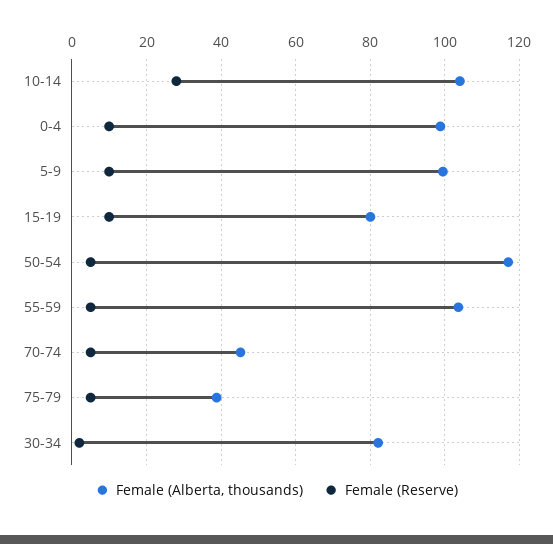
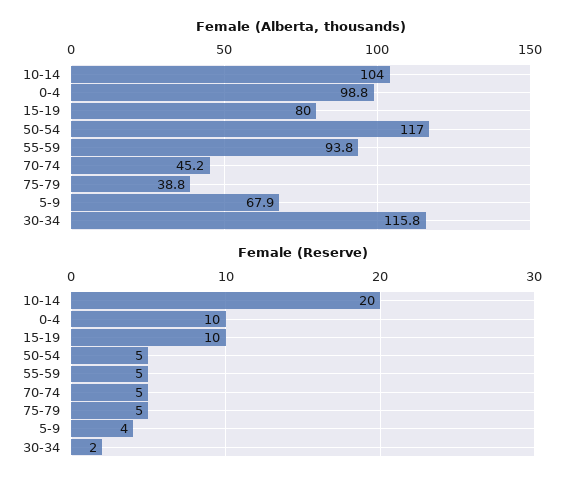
Female (Reserve), 10-14: 28 -> 20
Female (Alberta, thousands), 5-9: 100 -> 67.9
Female (Reserve), 5-9: 10 -> 4
Female (Alberta, thousands), 55-59: 104 -> 93.8
Female (Alberta, thousands), 30-34: 82 -> 115.8

